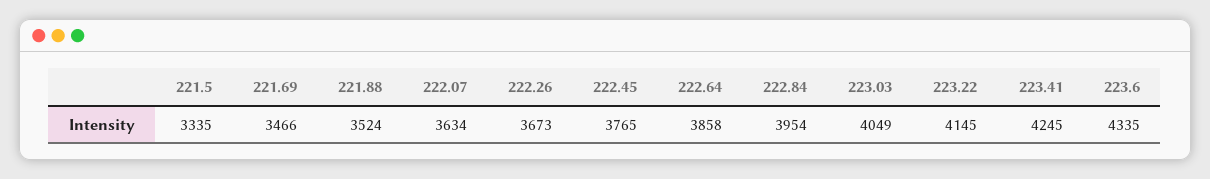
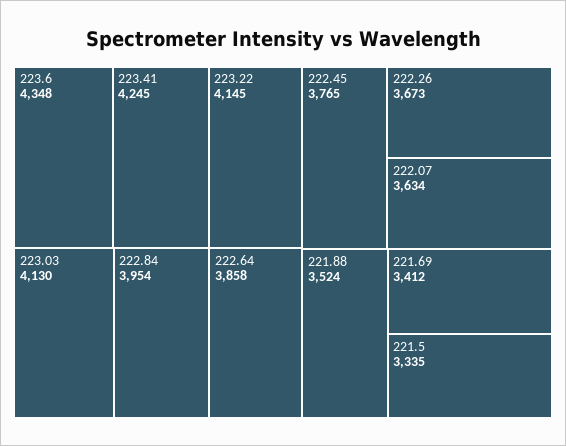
221.69: 3466 -> 3412
223.03: 4049 -> 4130
223.6: 4335 -> 4348

